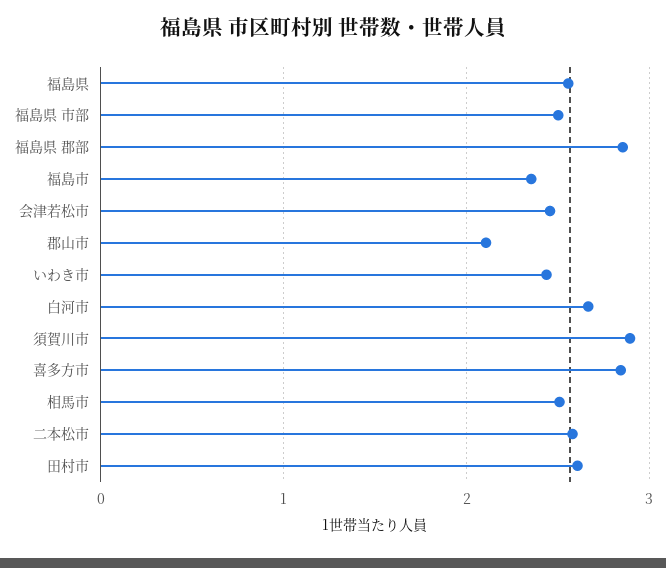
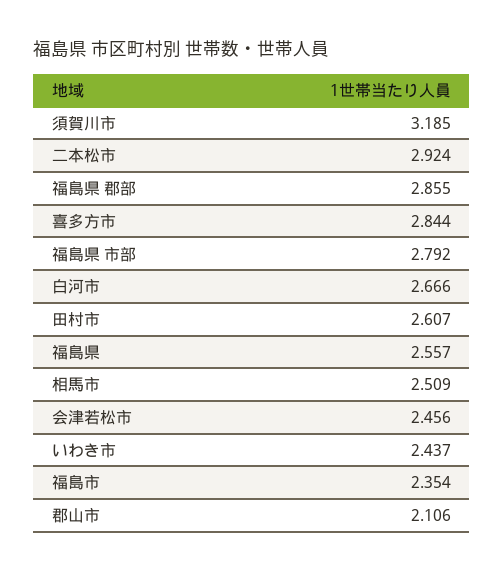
福島県 市部: 2.5 -> 2.792
須賀川市: 2.9 -> 3.185
二本松市: 2.6 -> 2.924

